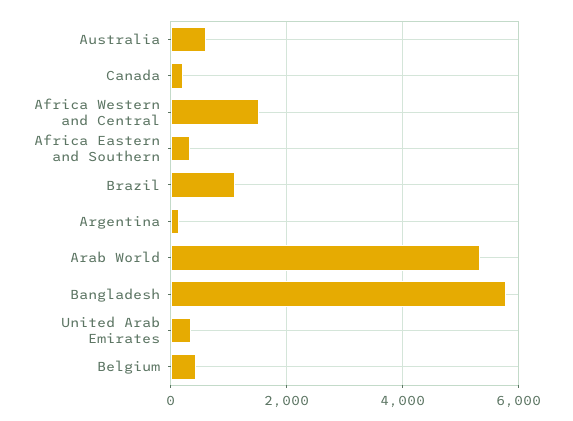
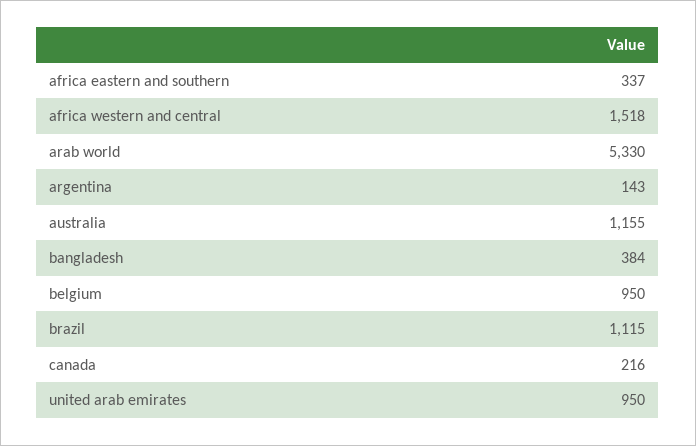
Australia: 600 -> 1155
Bangladesh: 5800 -> 384
United Arab Emirates: 400 -> 950
Belgium: 400 -> 950

